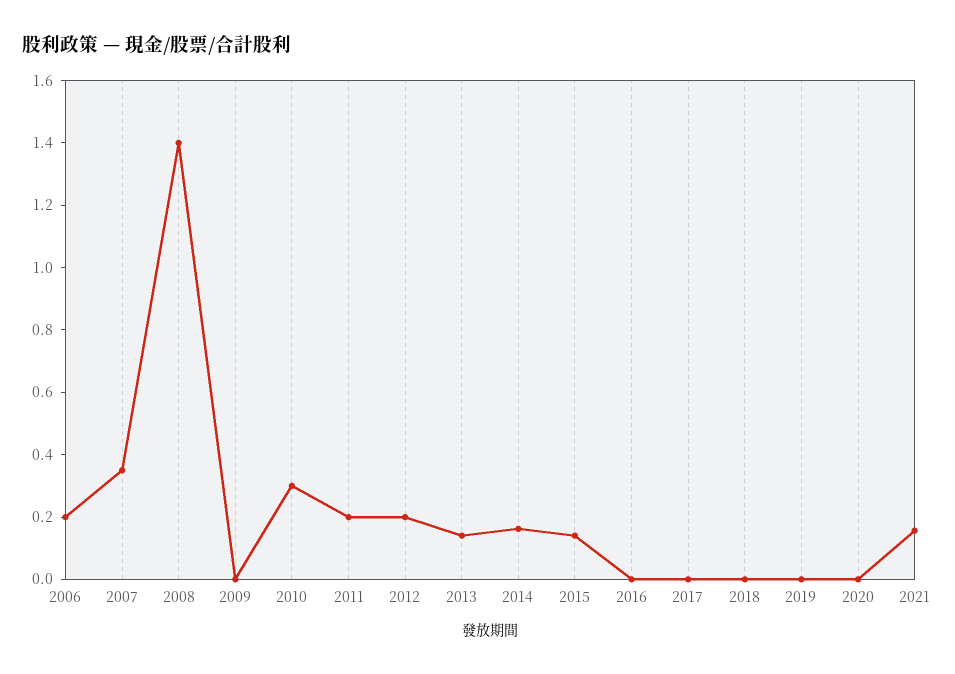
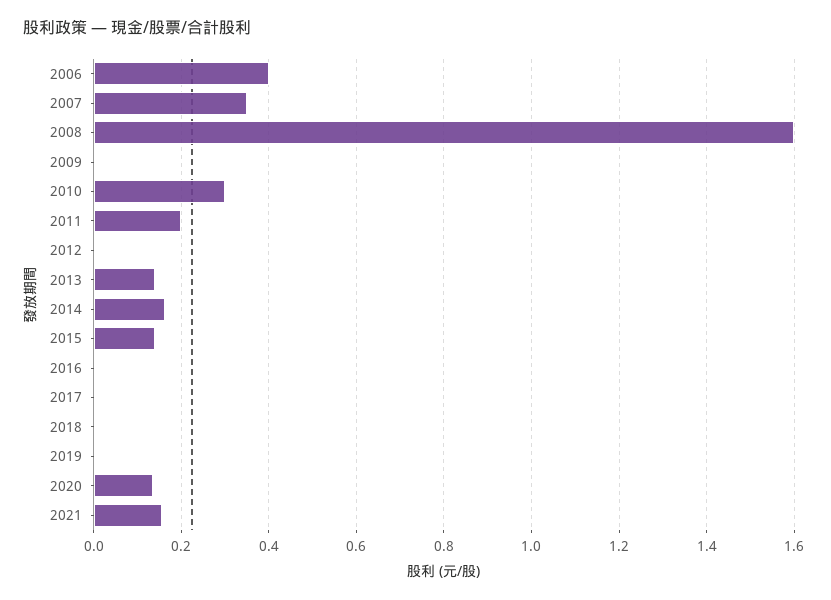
2006: 0.2 -> 0.4
2008: 1.4 -> 1.6
2012: 0.2 -> 0
2020: 0 -> 0.14

